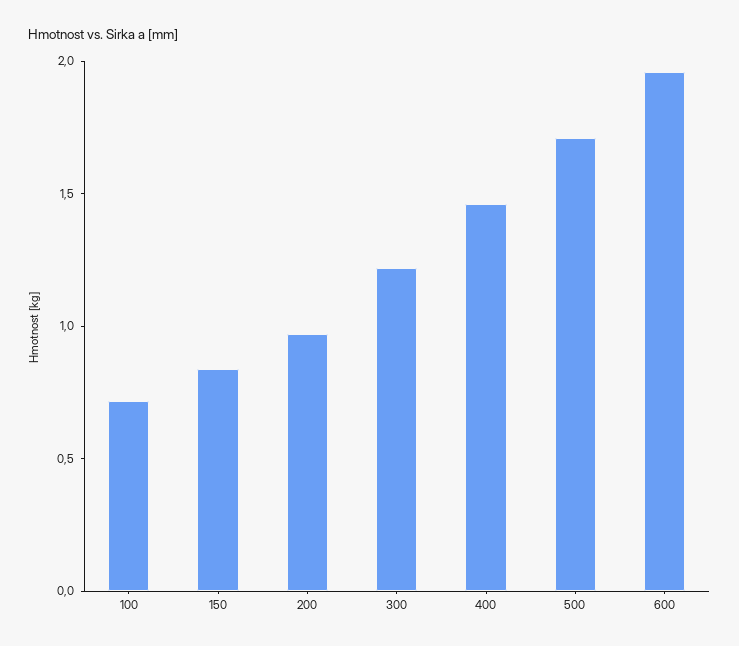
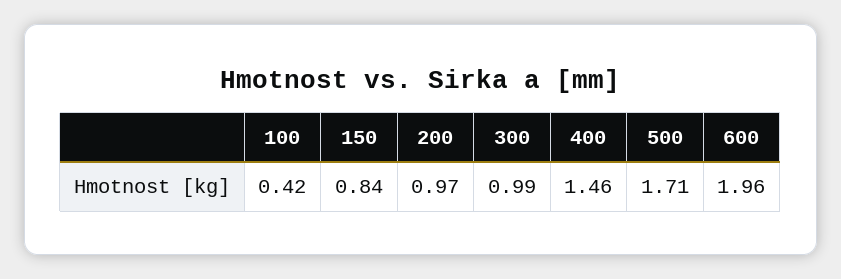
100: 0.7 -> 0.42
300: 1.2 -> 0.99

